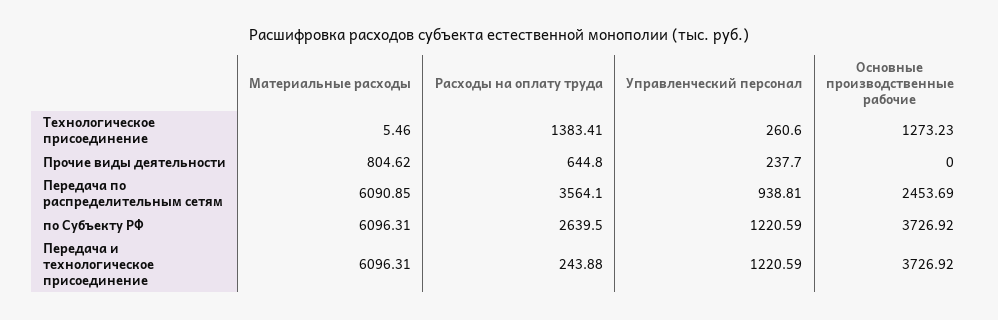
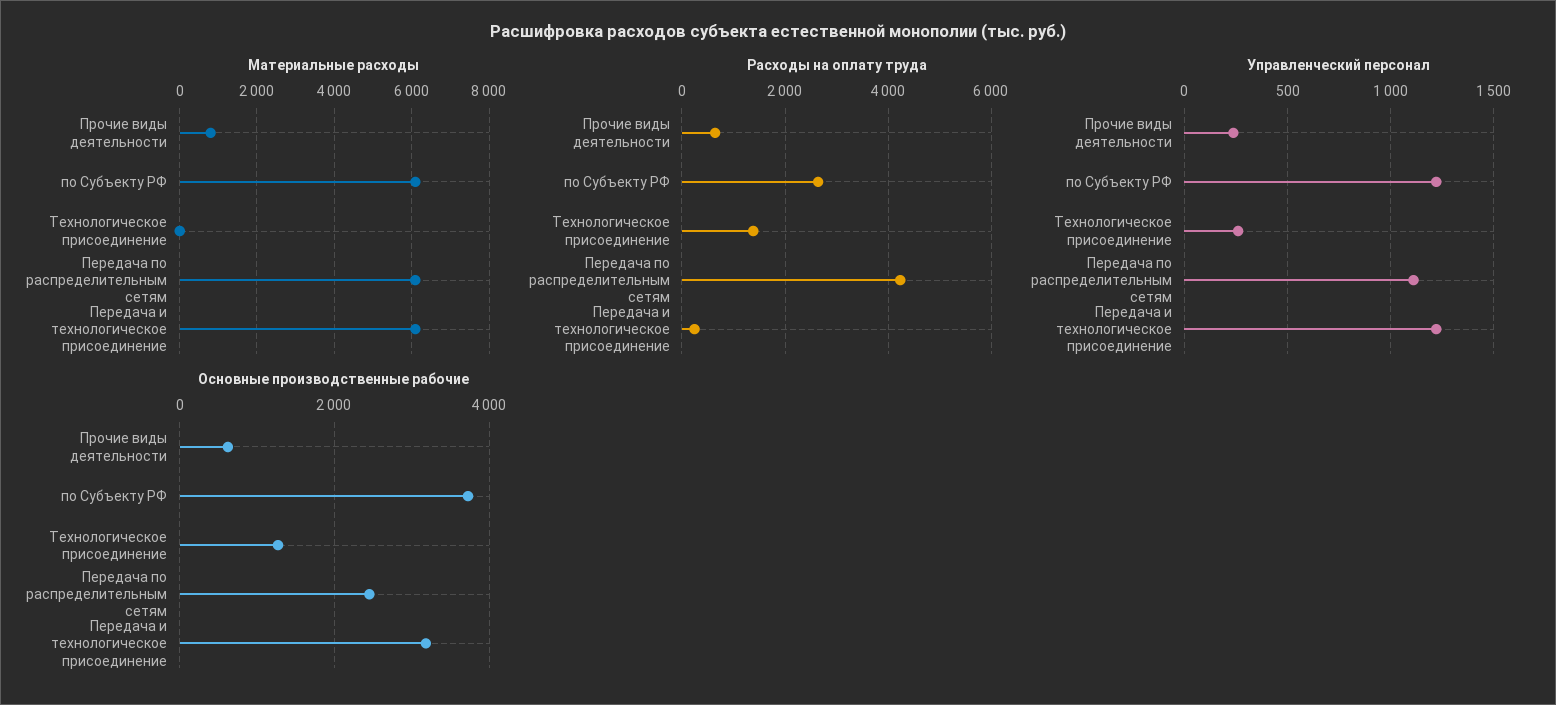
Основные производственные рабочие, Прочие виды деятельности: 0 -> 600
Расходы на оплату труда, Передача по распределительным сетям: 3564.1 -> 4200
Управленческий персонал, Передача по распределительным сетям: 938.81 -> 1100
Основные производственные рабочие, Передача и технологическое присоединение: 3726.92 -> 3200

